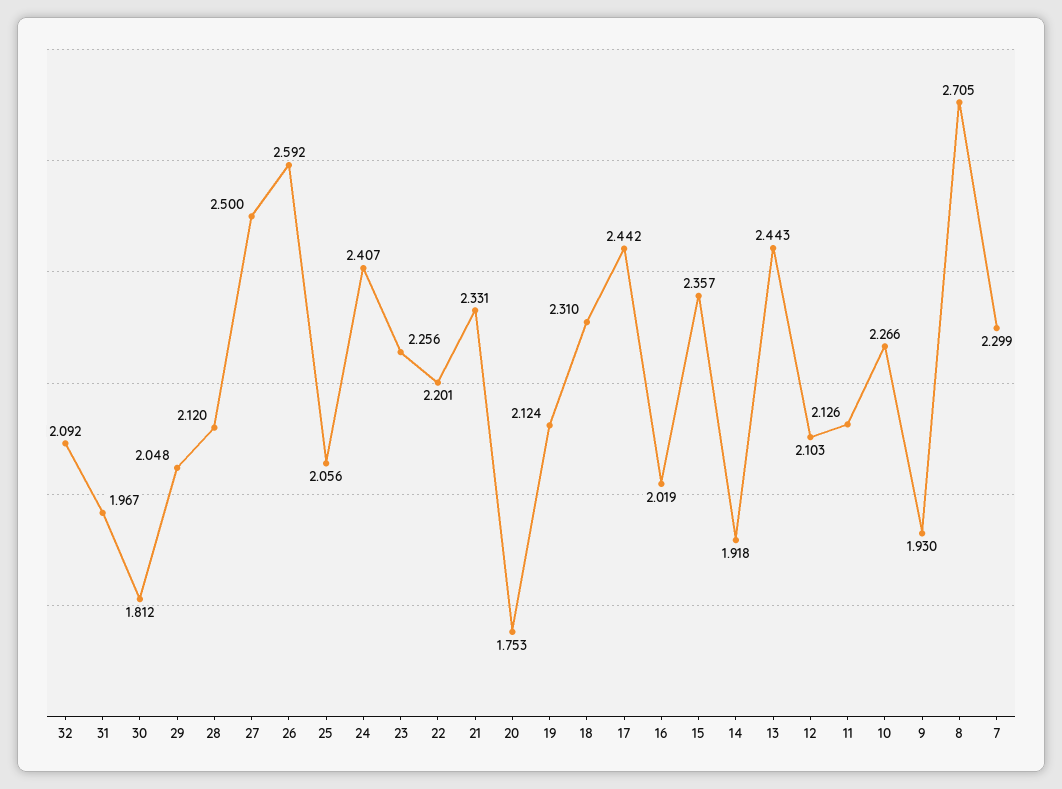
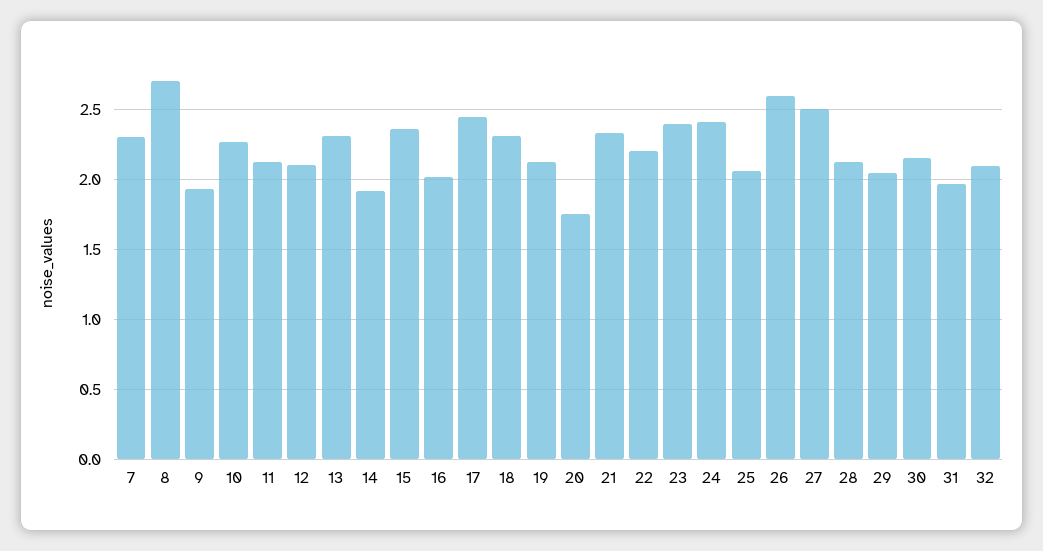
30: 1.812 -> 2.15
23: 2.256 -> 2.4
13: 2.443 -> 2.3

